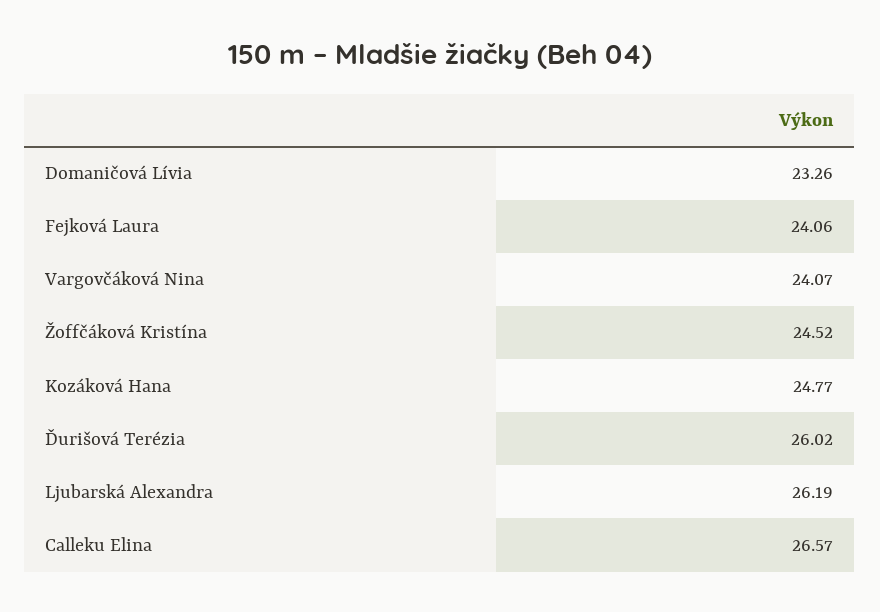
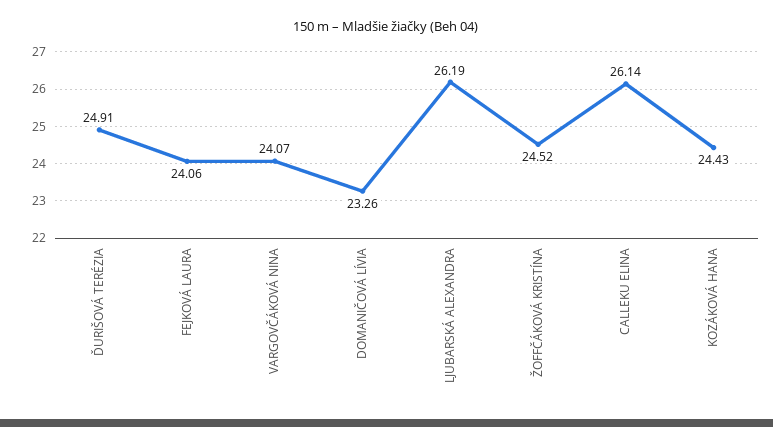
Kozáková Hana: 24.77 -> 24.43
Ďurišová Terézia: 26.02 -> 24.91
Calleku Elina: 26.57 -> 26.14

